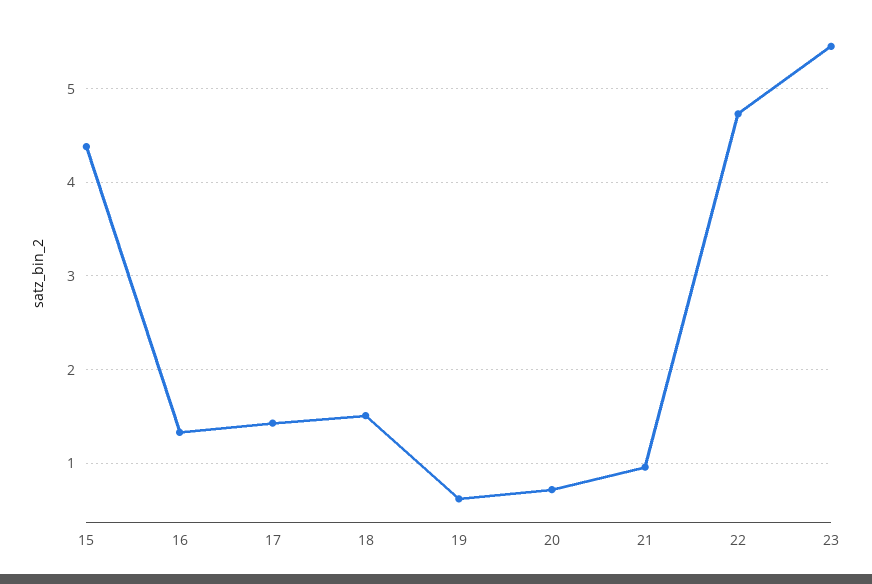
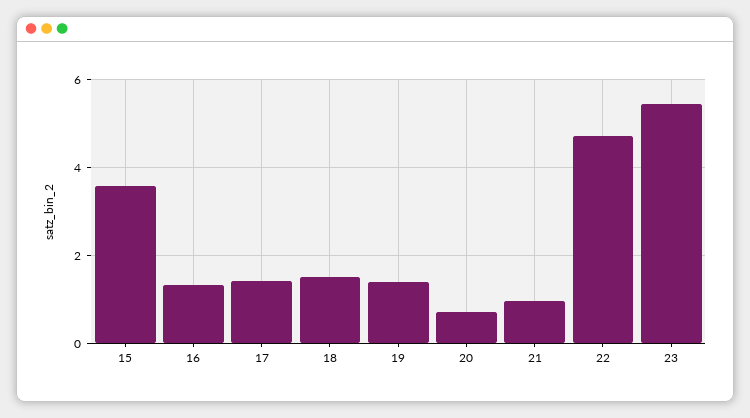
15: 4.4 -> 3.6
19: 0.6 -> 1.4

